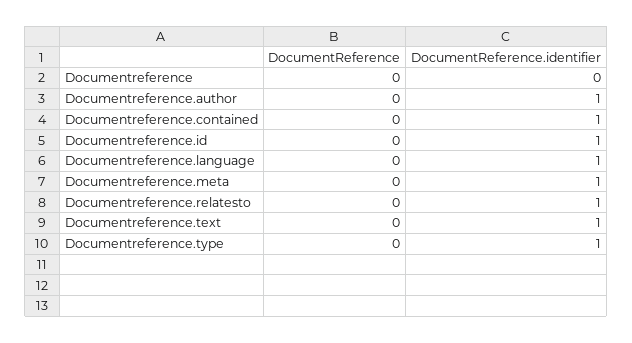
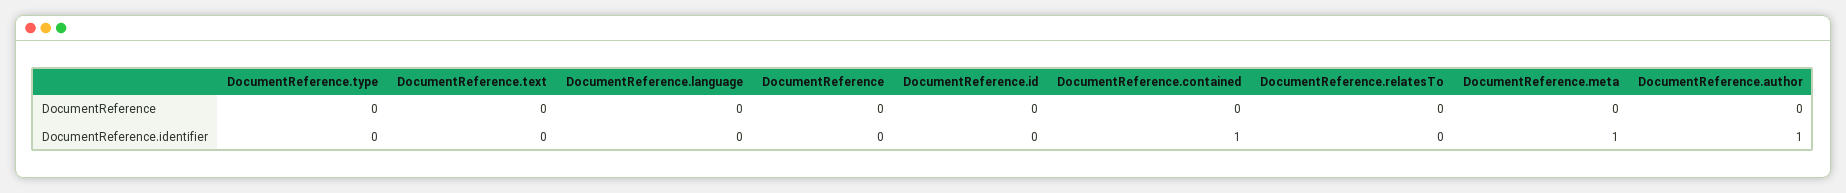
DocumentReference.identifier, Documentreference.id: 1 -> 0
DocumentReference.identifier, Documentreference.language: 1 -> 0
DocumentReference.identifier, Documentreference.relatesto: 1 -> 0
DocumentReference.identifier, Documentreference.text: 1 -> 0
DocumentReference.identifier, Documentreference.type: 1 -> 0

